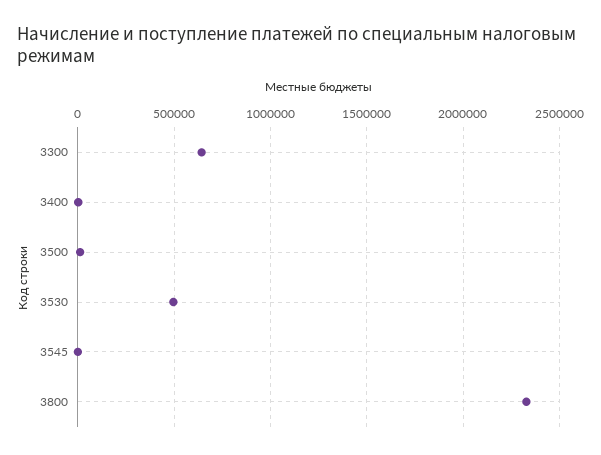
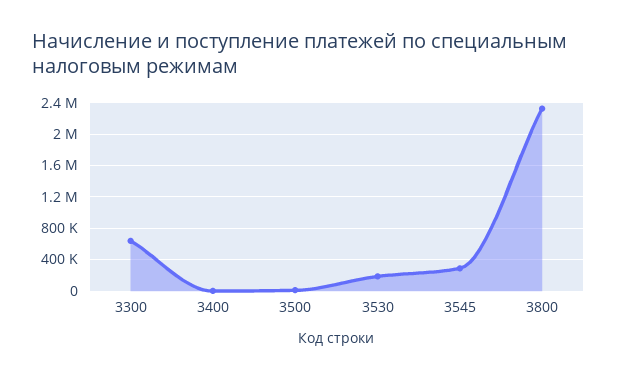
3530: 500000 -> 200000
3545: 0 -> 300000

